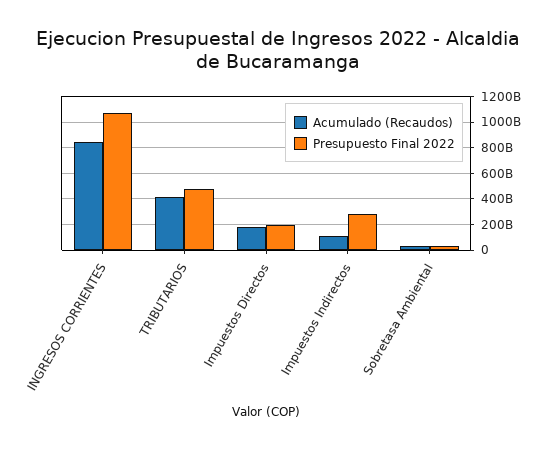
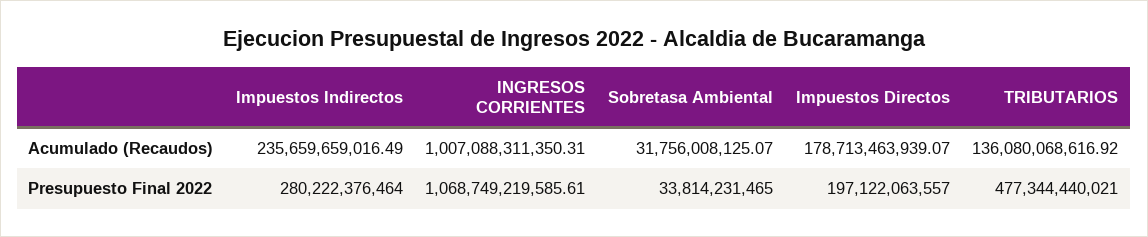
Acumulado (Recaudos), INGRESOS CORRIENTES: 850000000000 -> 1007088311350.31
Acumulado (Recaudos), TRIBUTARIOS: 400000000000 -> 136080068616.92
Acumulado (Recaudos), Impuestos Indirectos: 100000000000 -> 235659659016.49

